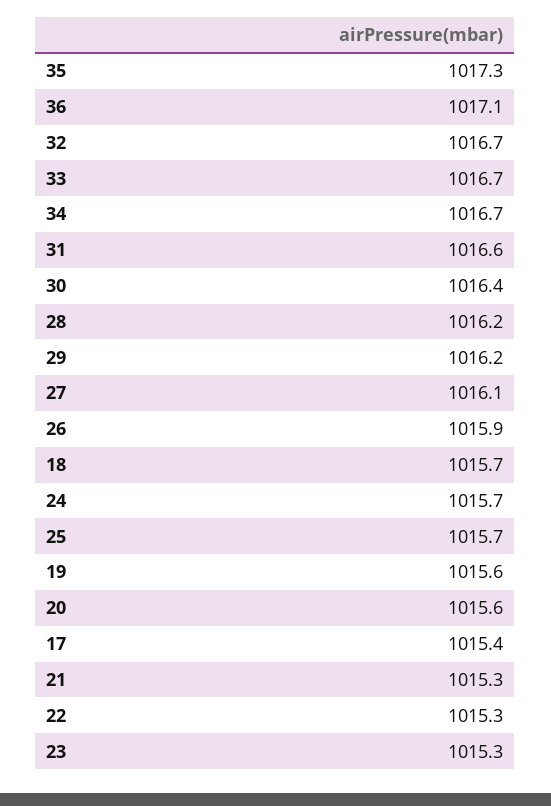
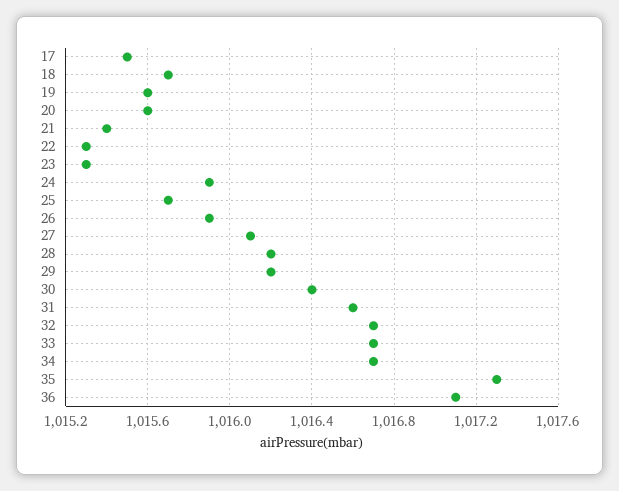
24: 1015.7 -> 1015.9
17: 1015.4 -> 1015.5
21: 1015.3 -> 1015.4

